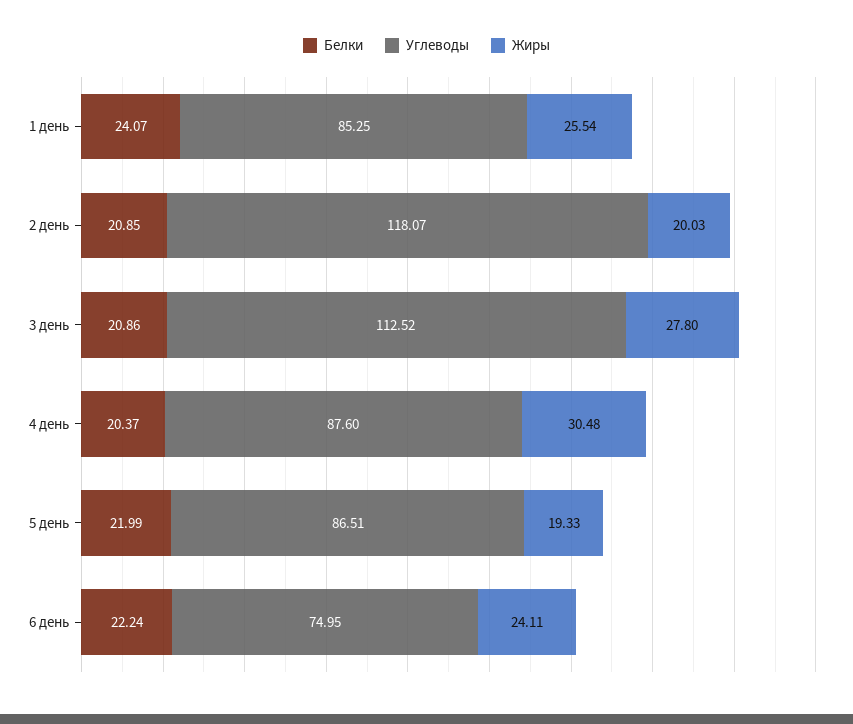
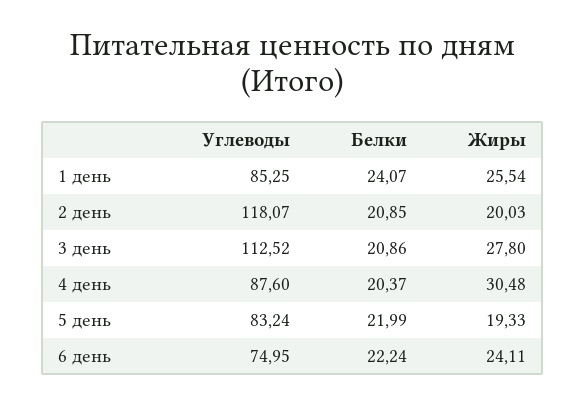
Углеводы, 5 день: 86.51 -> 83.24

